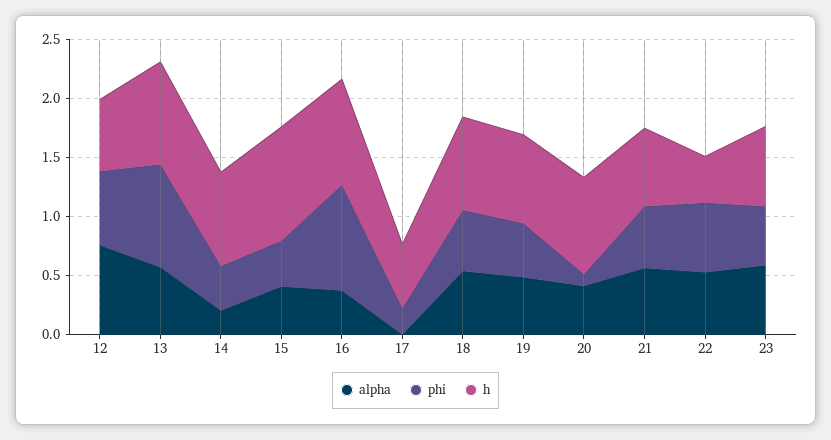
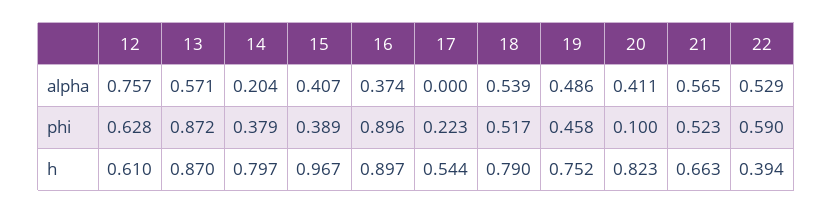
alpha, 23: 0.6 -> none
phi, 23: 0.5 -> none
h, 23: 0.7 -> none

